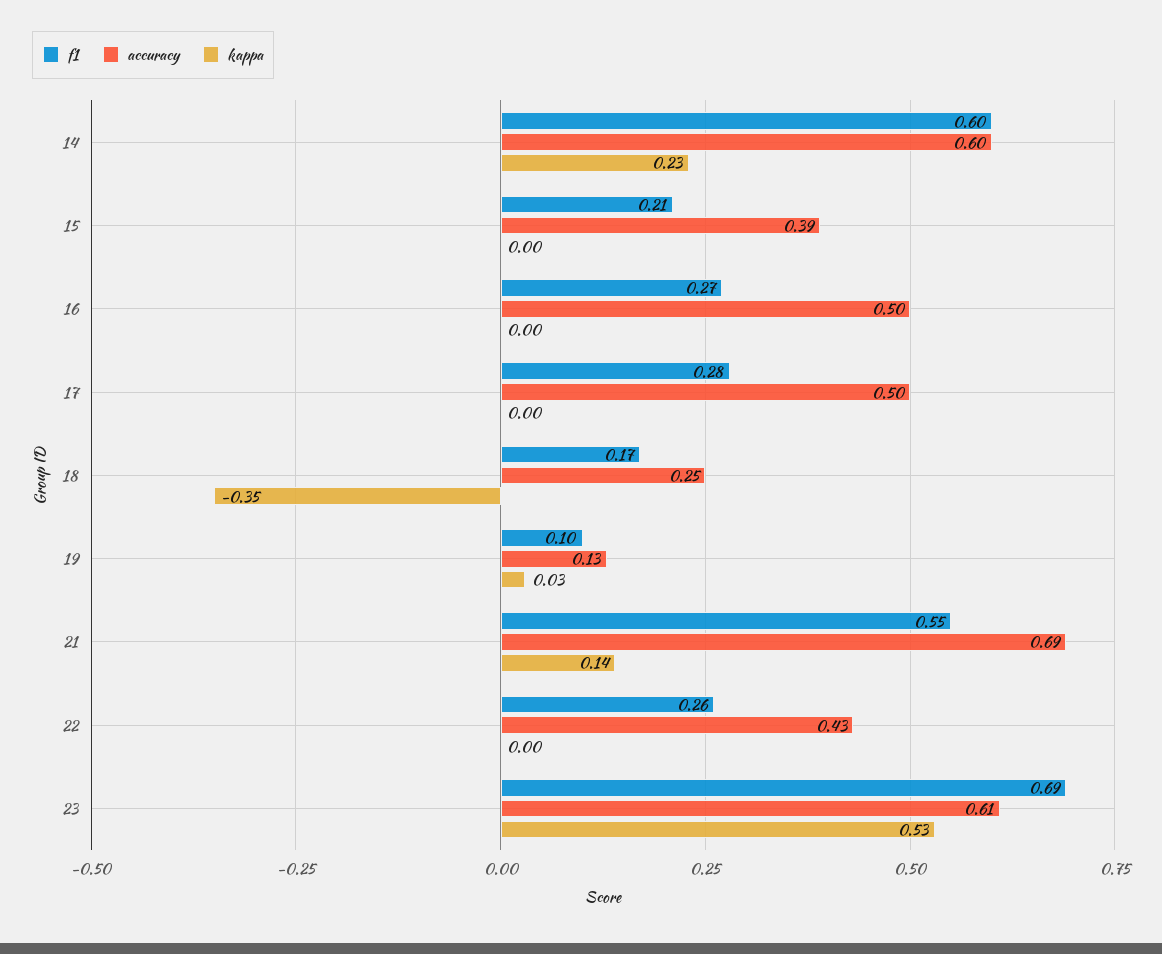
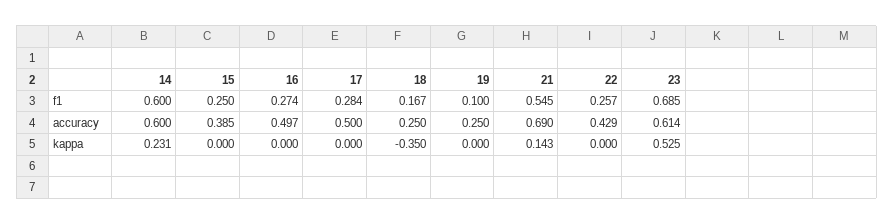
f1, 15: 0.21 -> 0.25
accuracy, 19: 0.13 -> 0.25
kappa, 19: 0.03 -> 0

